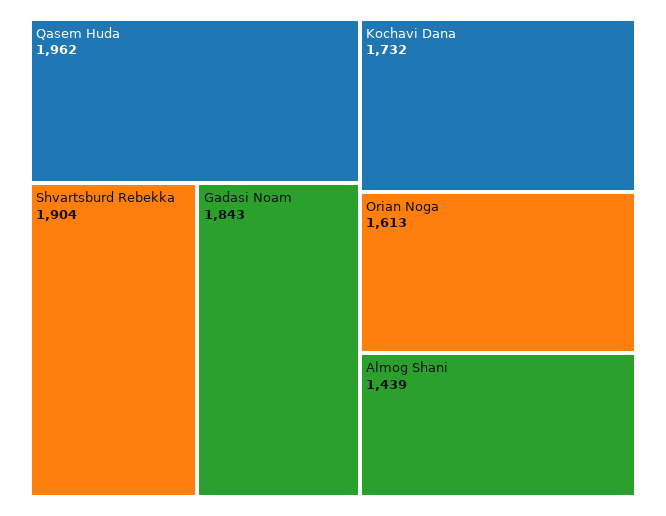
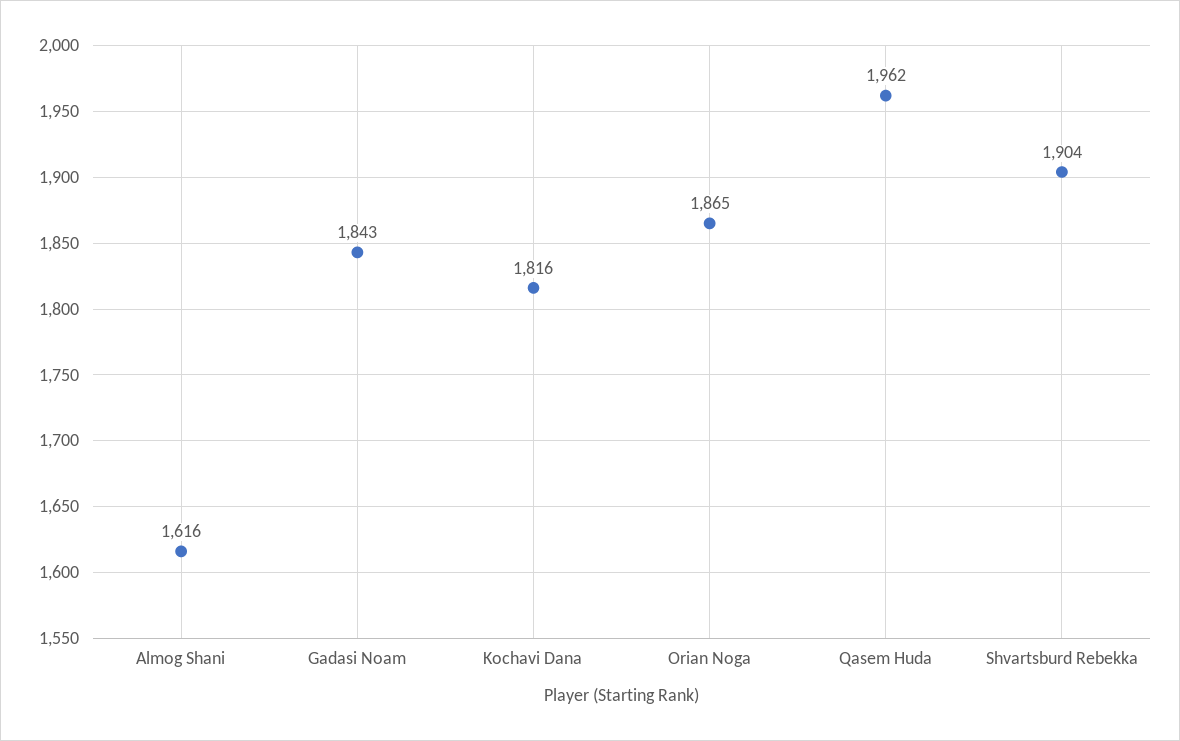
Kochavi Dana: 1732 -> 1816
Orian Noga: 1613 -> 1865
Almog Shani: 1439 -> 1616

